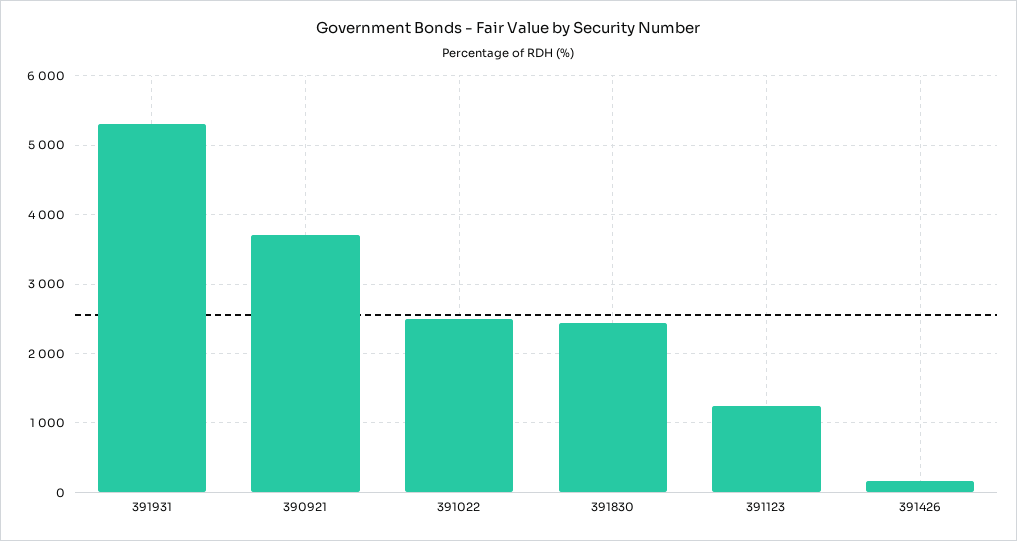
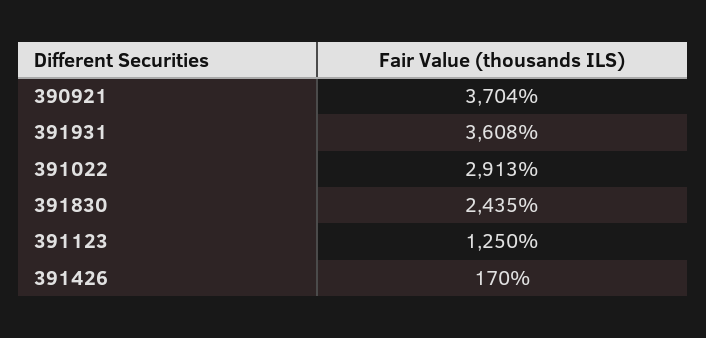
391931: 5300 -> 3608
391022: 2500 -> 2913

